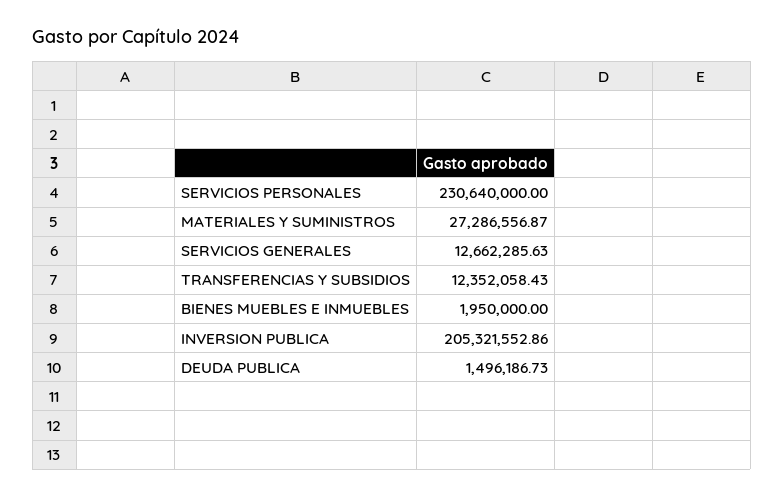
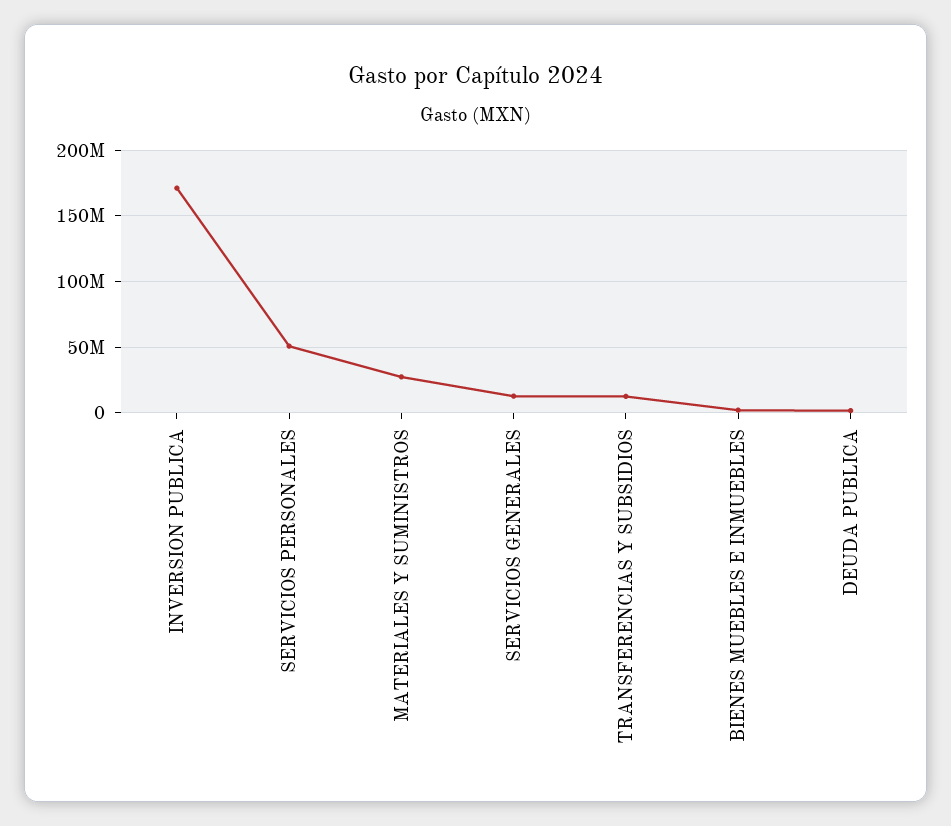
SERVICIOS PERSONALES: 230640000 -> 50000000
INVERSION PUBLICA: 205321552.86 -> 170000000

